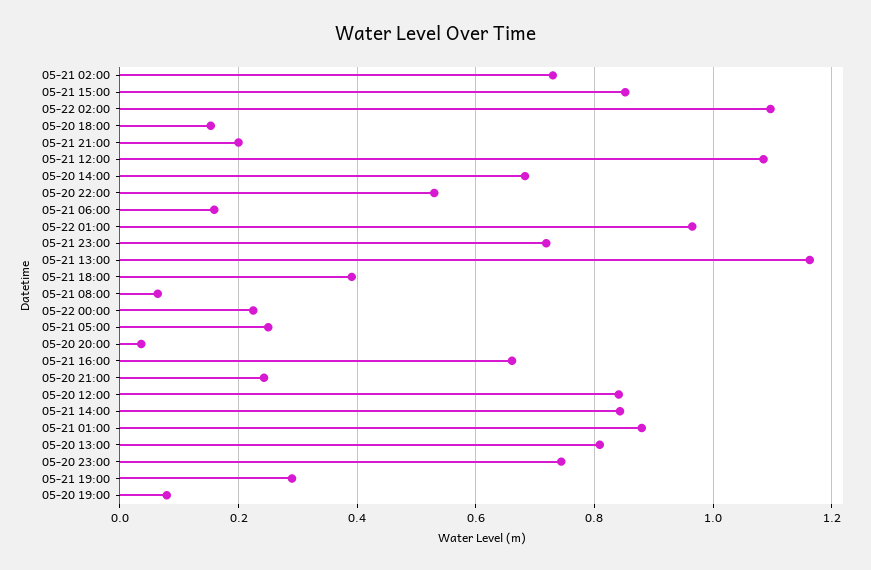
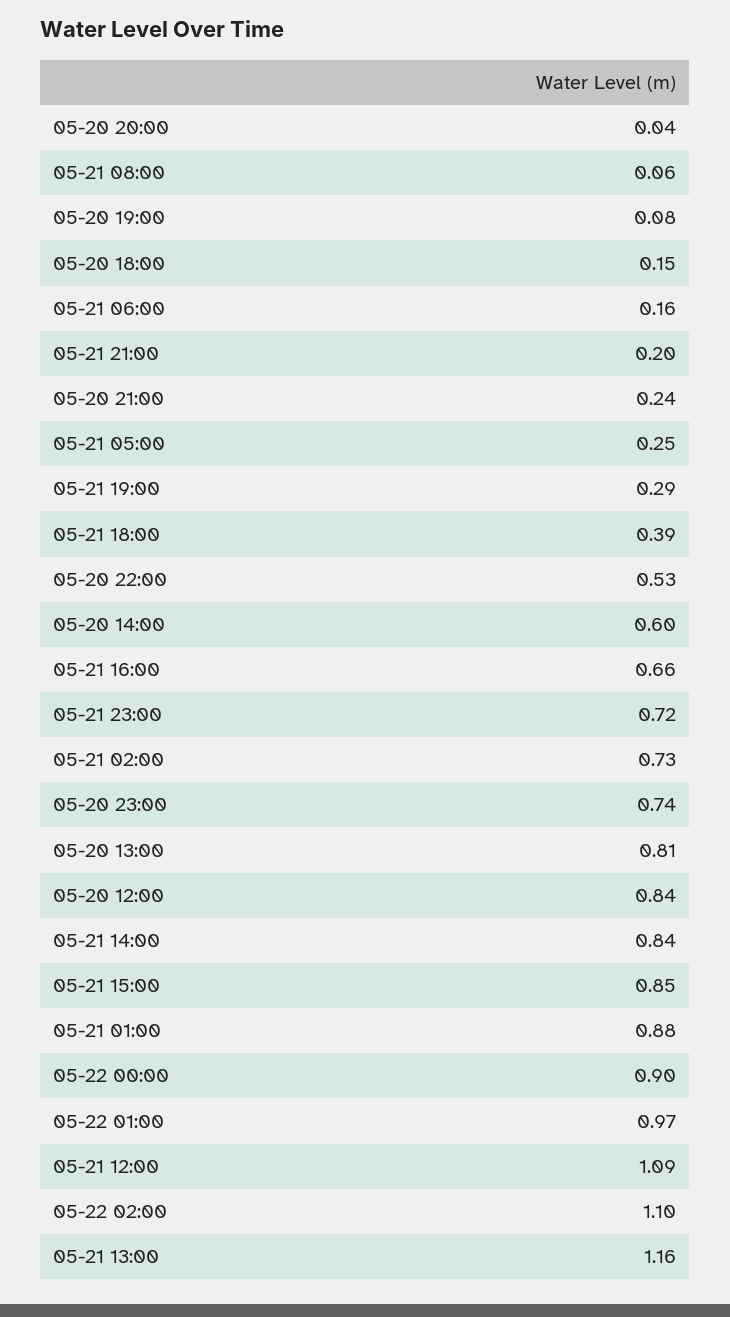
05-20 14:00: 0.68 -> 0.6
05-22 00:00: 0.22 -> 0.9

